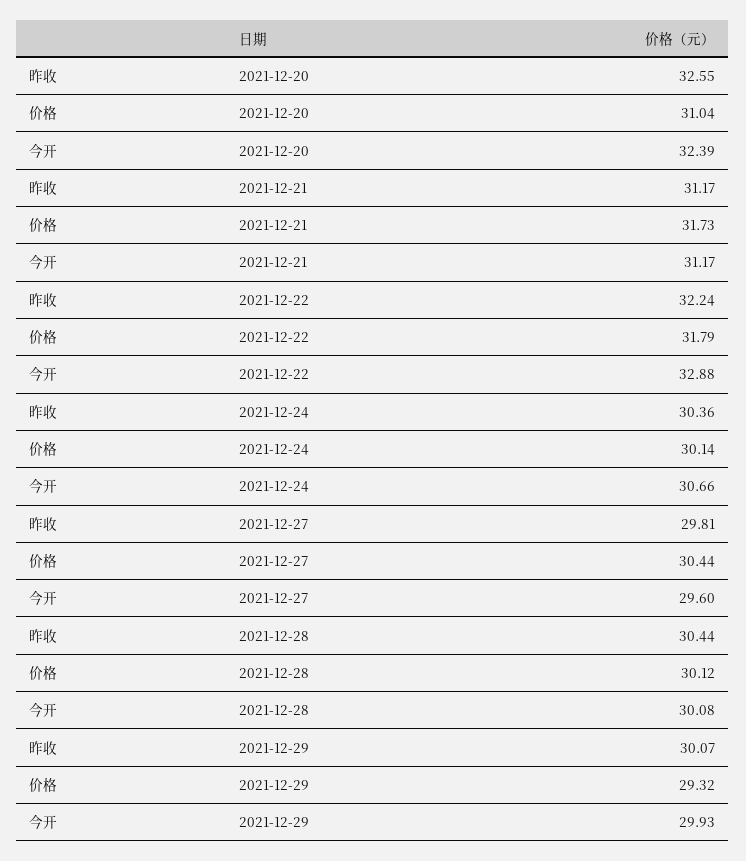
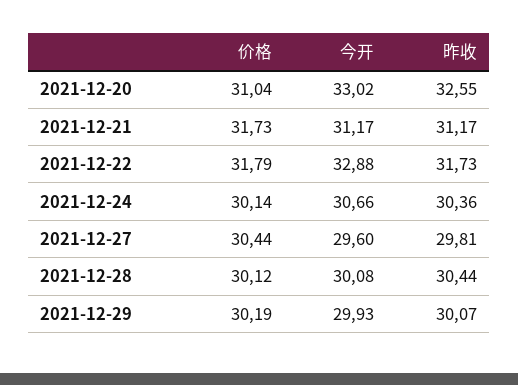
今开, 2021-12-20: 32.39 -> 33.02
昨收, 2021-12-22: 32.24 -> 31.73
价格, 2021-12-29: 29.32 -> 30.19

